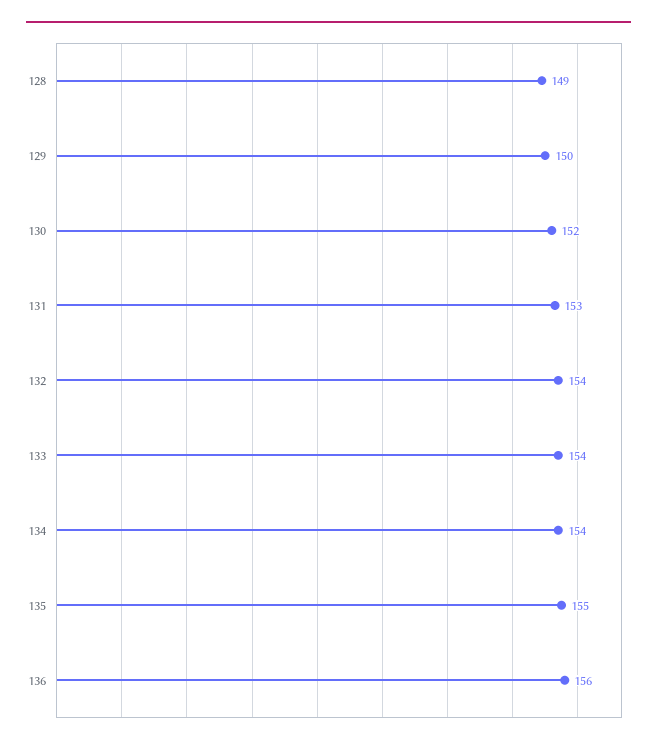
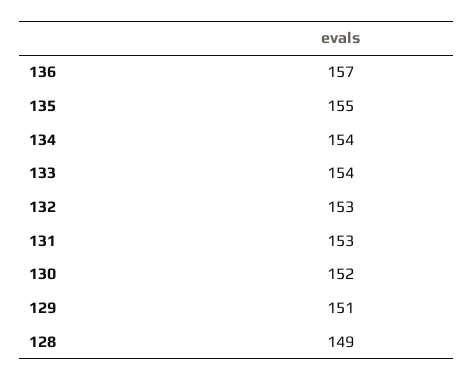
129: 150 -> 151
132: 154 -> 153
136: 156 -> 157

